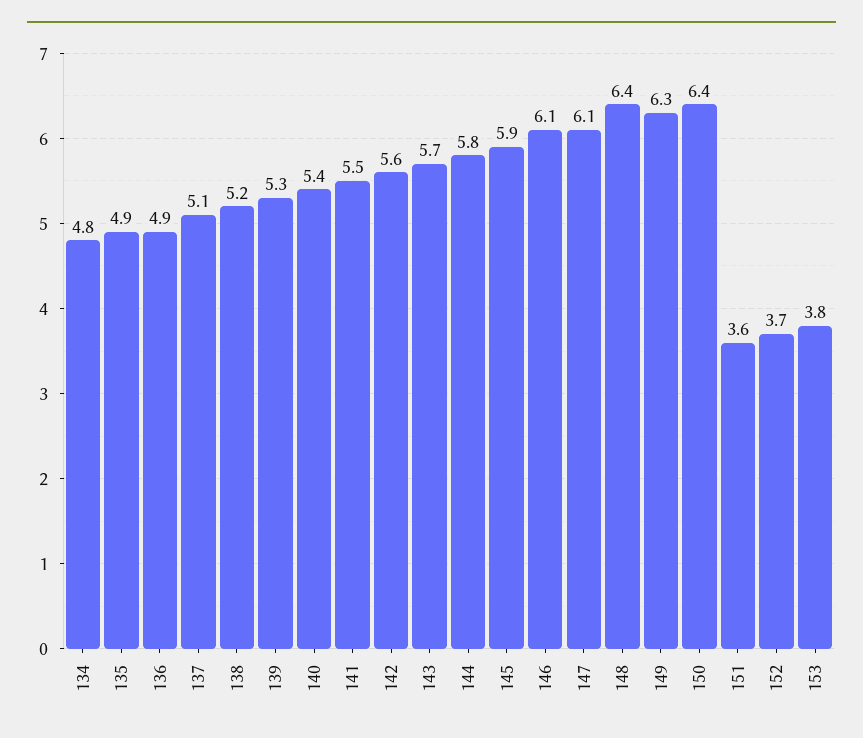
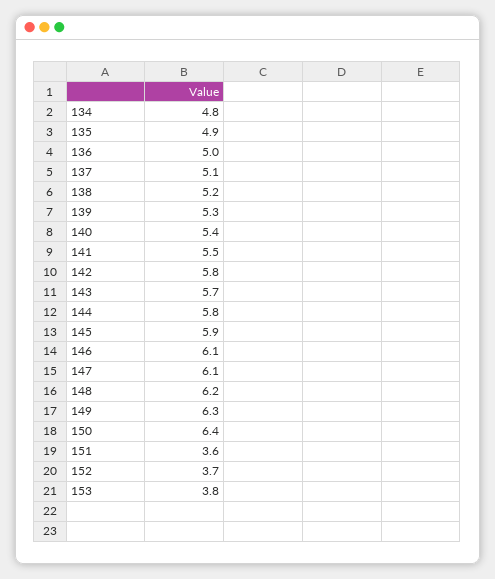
136: 4.9 -> 5
142: 5.6 -> 5.8
148: 6.4 -> 6.2

